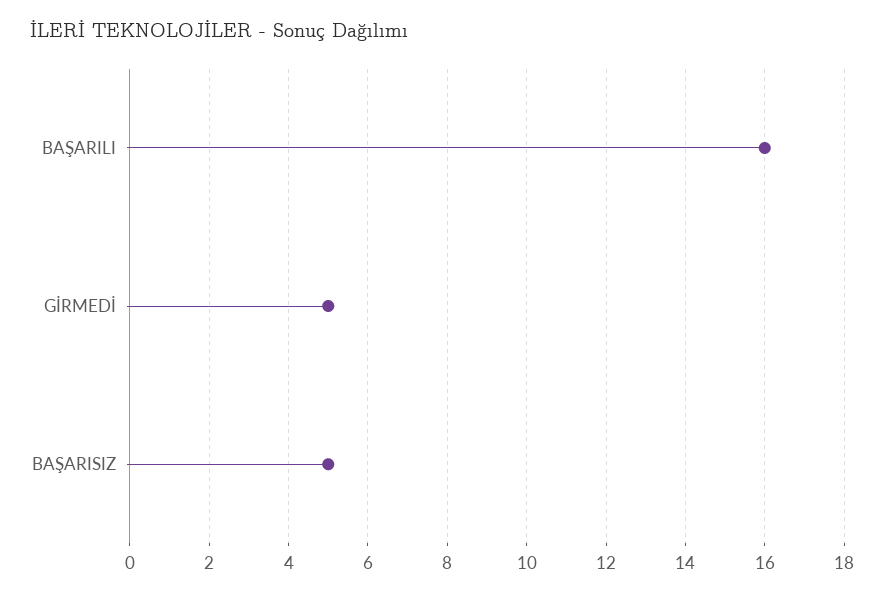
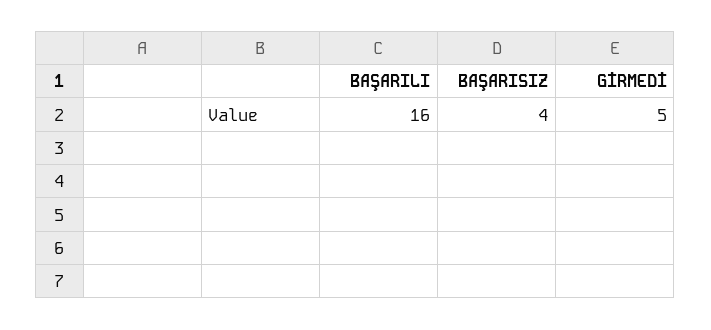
BAŞARISIZ: 5 -> 4

